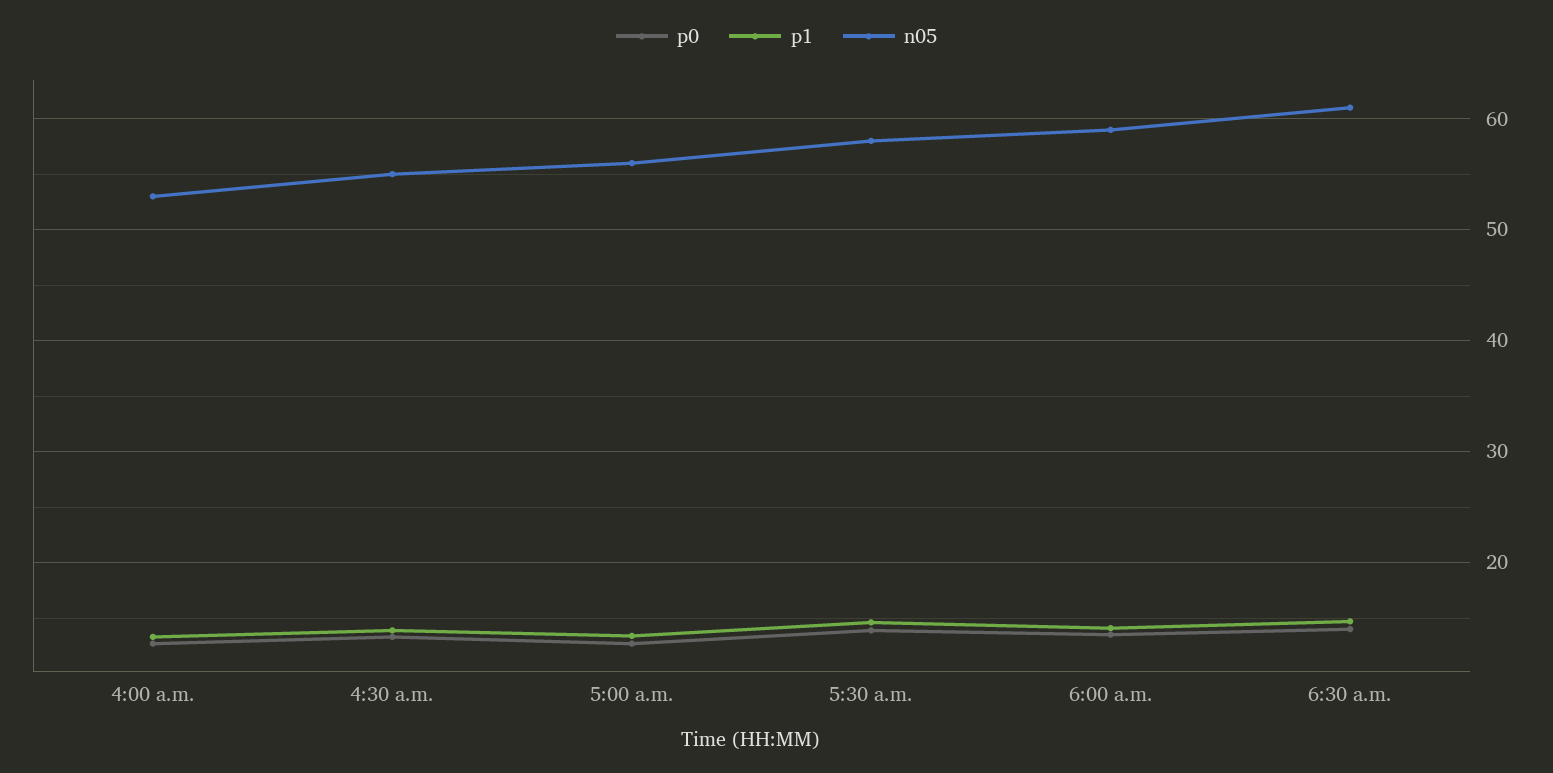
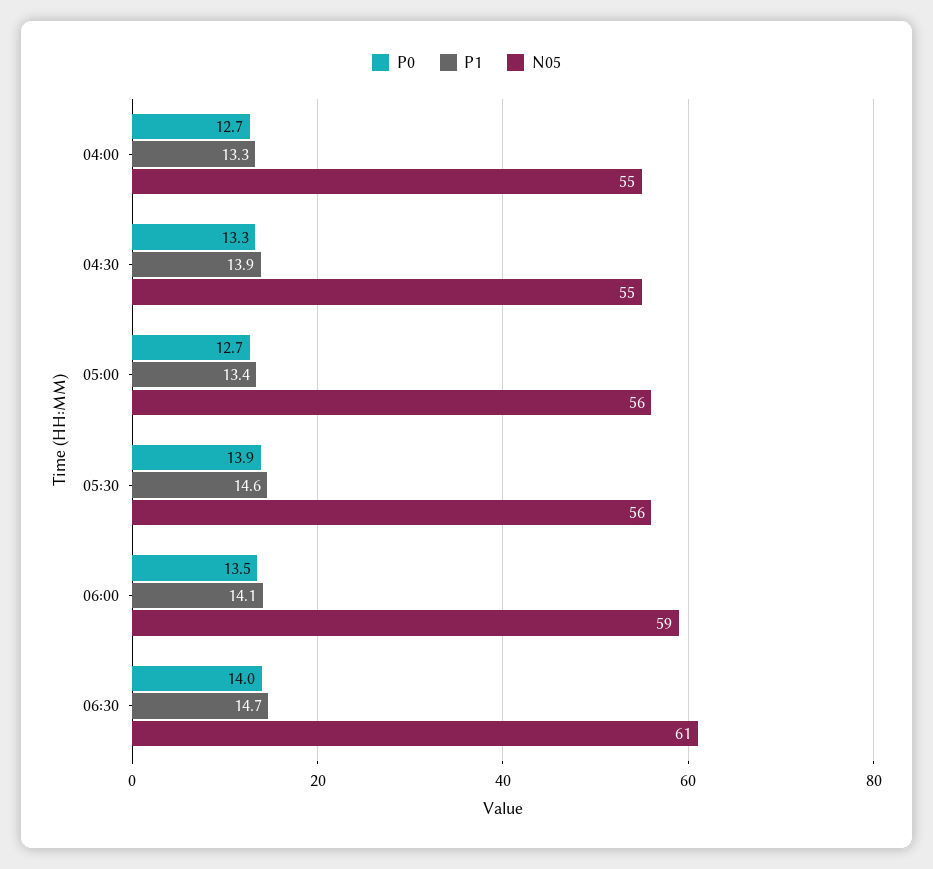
n05, 4:00 a.m.: 53 -> 55
n05, 5:30 a.m.: 58 -> 56

